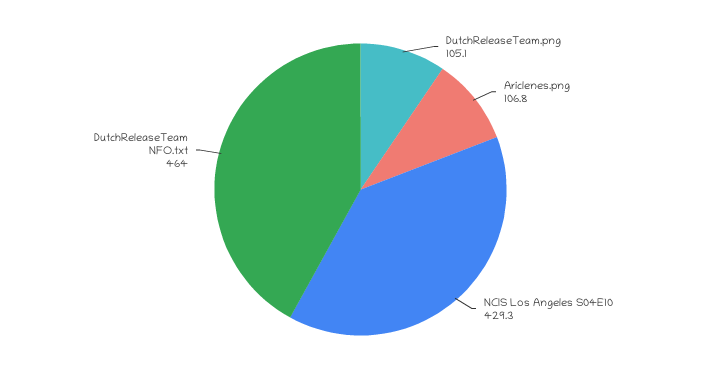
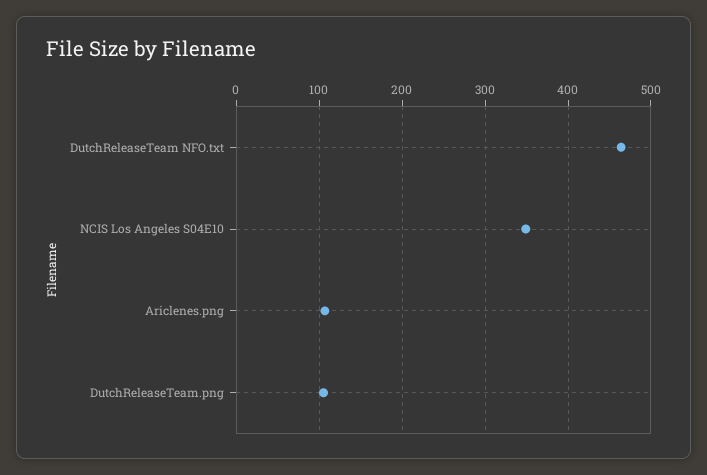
NCIS Los Angeles S04E10: 429.3 -> 350

